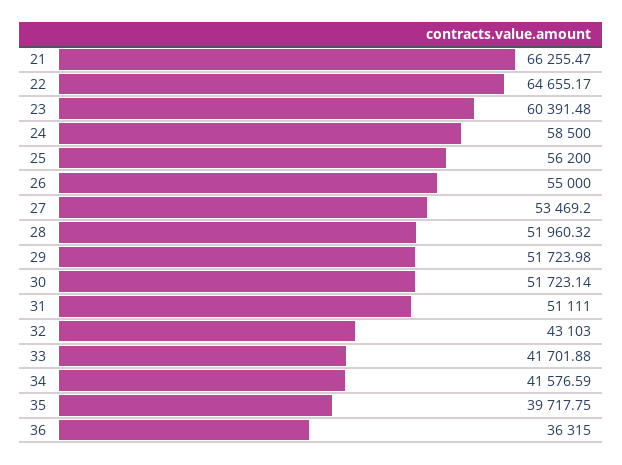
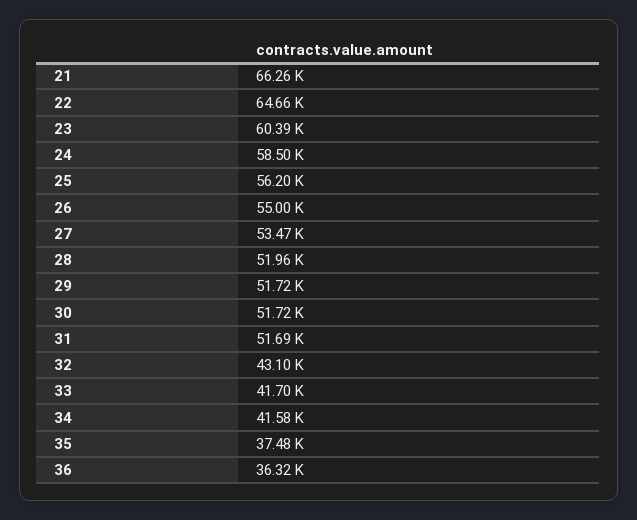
31: 51111 -> 51690
35: 39717.75 -> 37480

